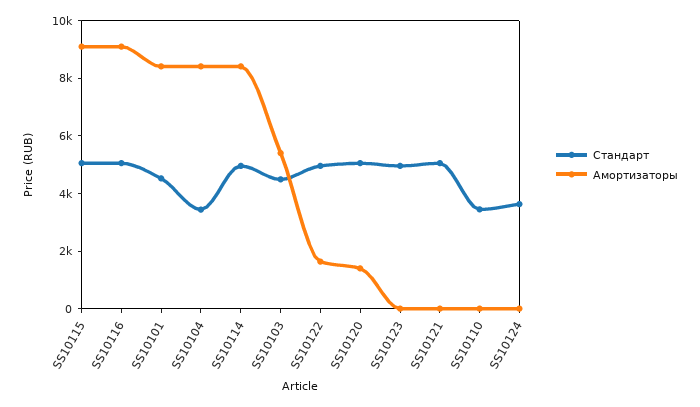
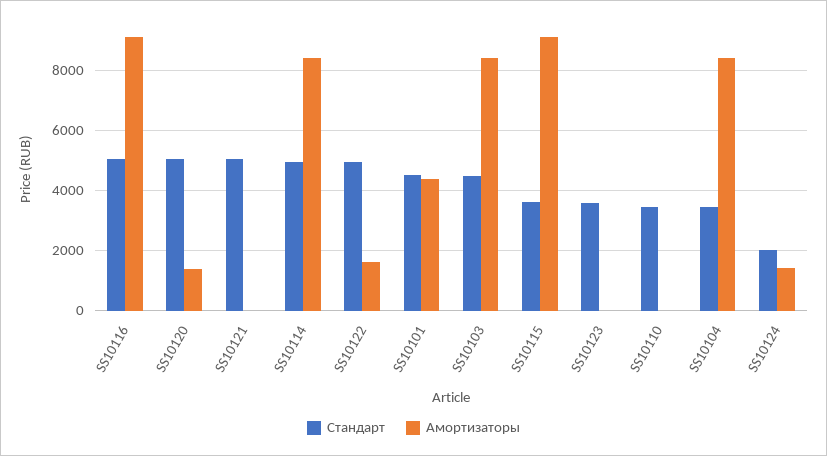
Стандарт, SS10115: 5000 -> 3600
Амортизаторы, SS10101: 8500 -> 4400
Амортизаторы, SS10103: 5500 -> 8400
Стандарт, SS10123: 5000 -> 3600
Стандарт, SS10124: 3500 -> 2000
Амортизаторы, SS10124: 0 -> 1400

